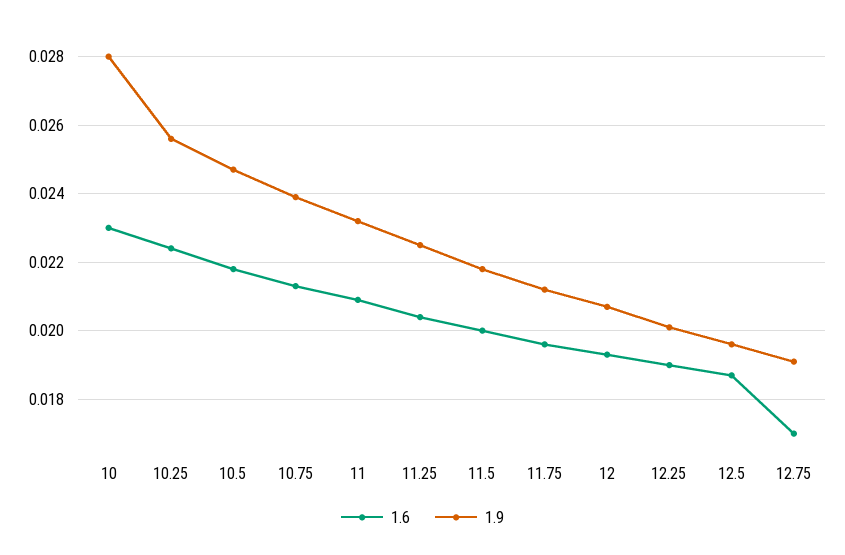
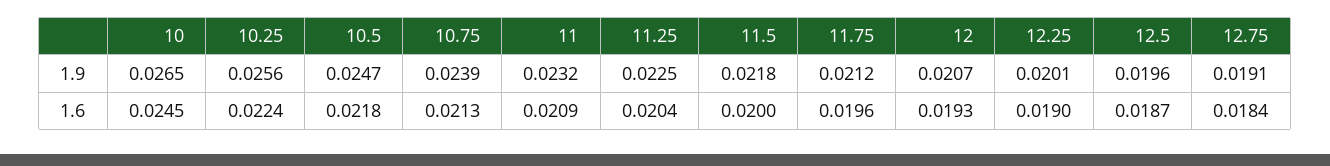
1.6, 10: 0.023 -> 0.0245
1.9, 10: 0.028 -> 0.0265
1.6, 12.75: 0.017 -> 0.0184

